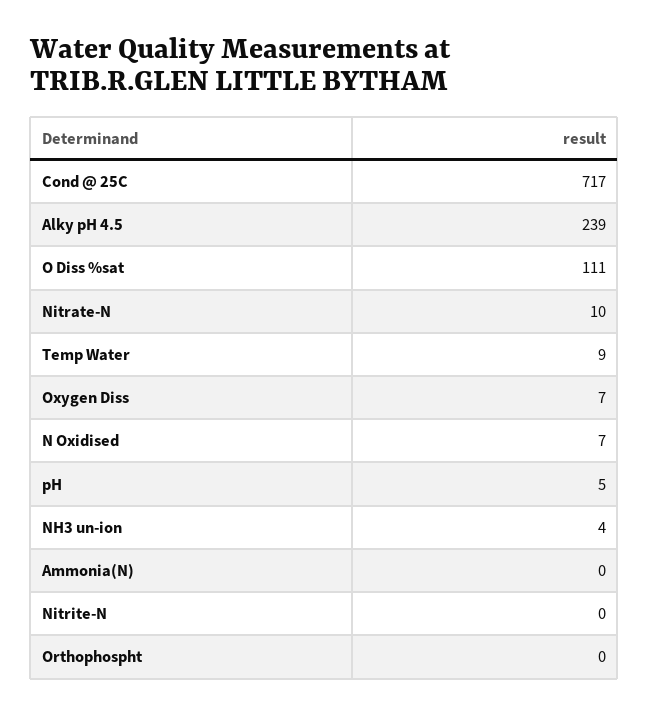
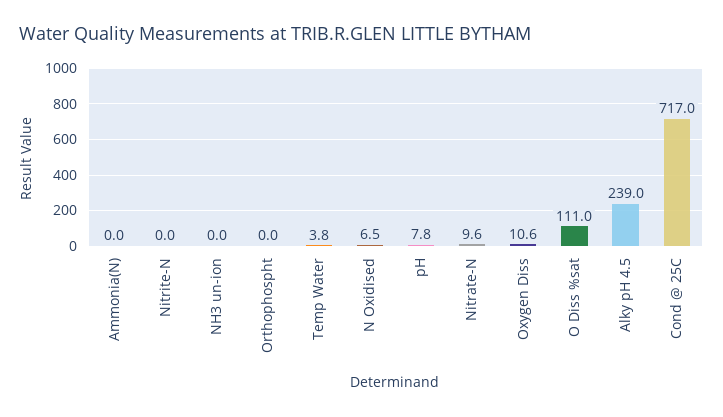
Temp Water: 9 -> 3.8
Oxygen Diss: 7 -> 10.6
pH: 5 -> 7.8
NH3 un-ion: 4 -> 0

